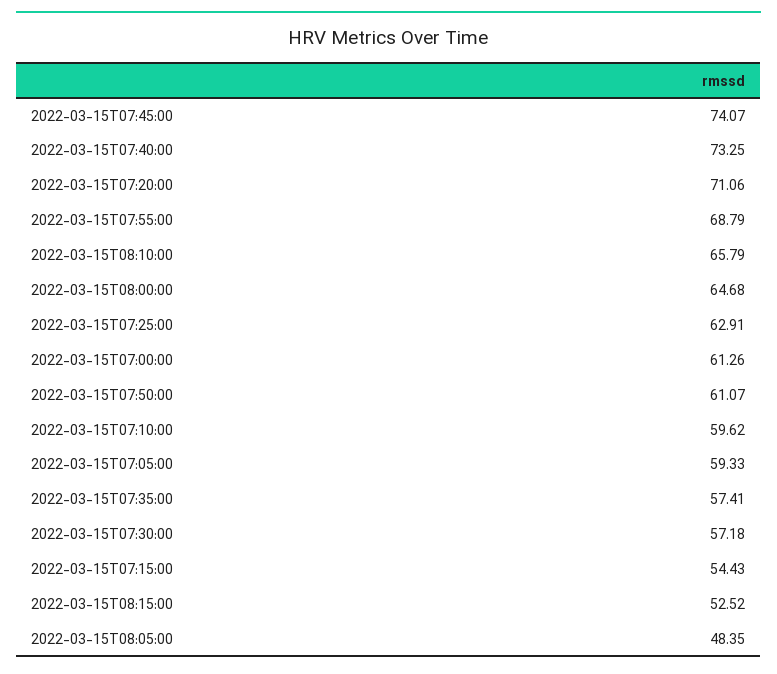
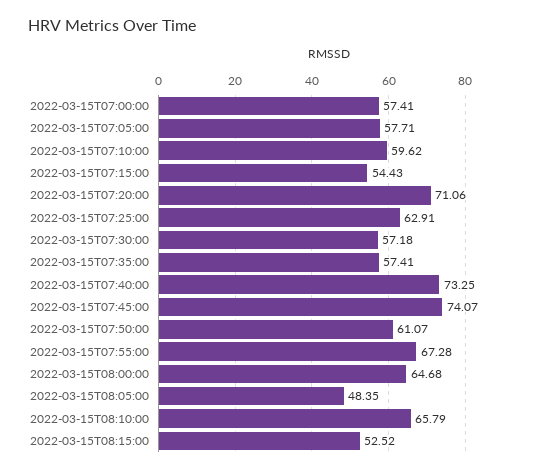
2022-03-15T07:55:00: 68.79 -> 67.28
2022-03-15T07:00:00: 61.26 -> 57.41
2022-03-15T07:05:00: 59.33 -> 57.71

